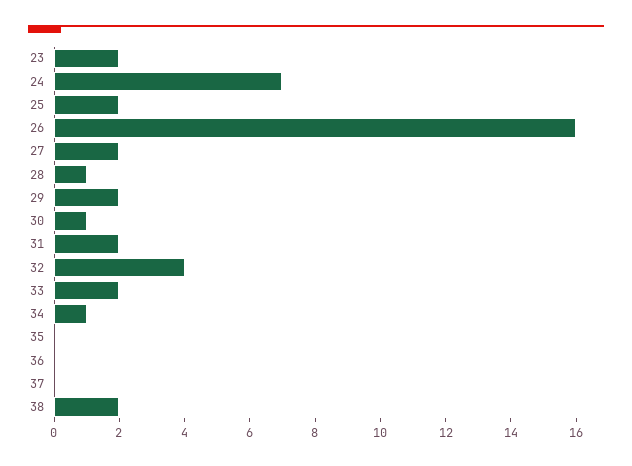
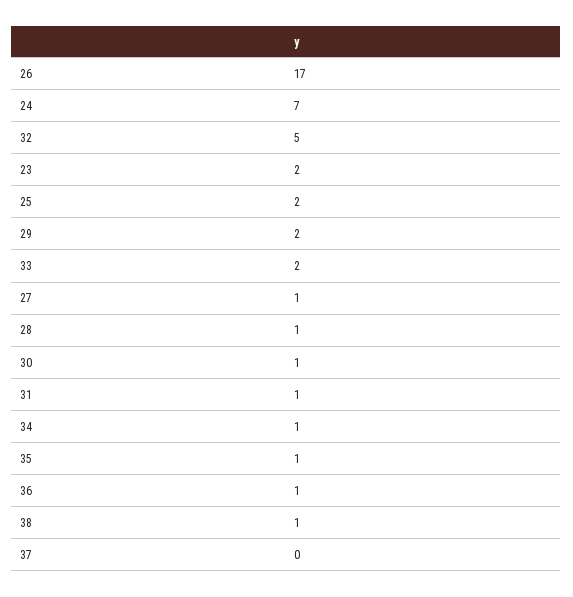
26: 16 -> 17
27: 2 -> 1
31: 2 -> 1
32: 4 -> 5
35: 0 -> 1
36: 0 -> 1
38: 2 -> 1

